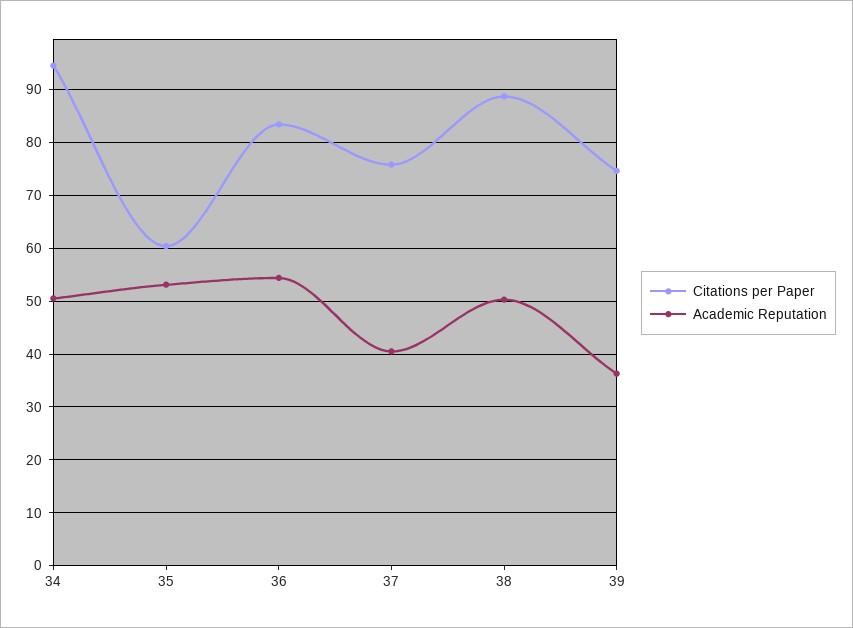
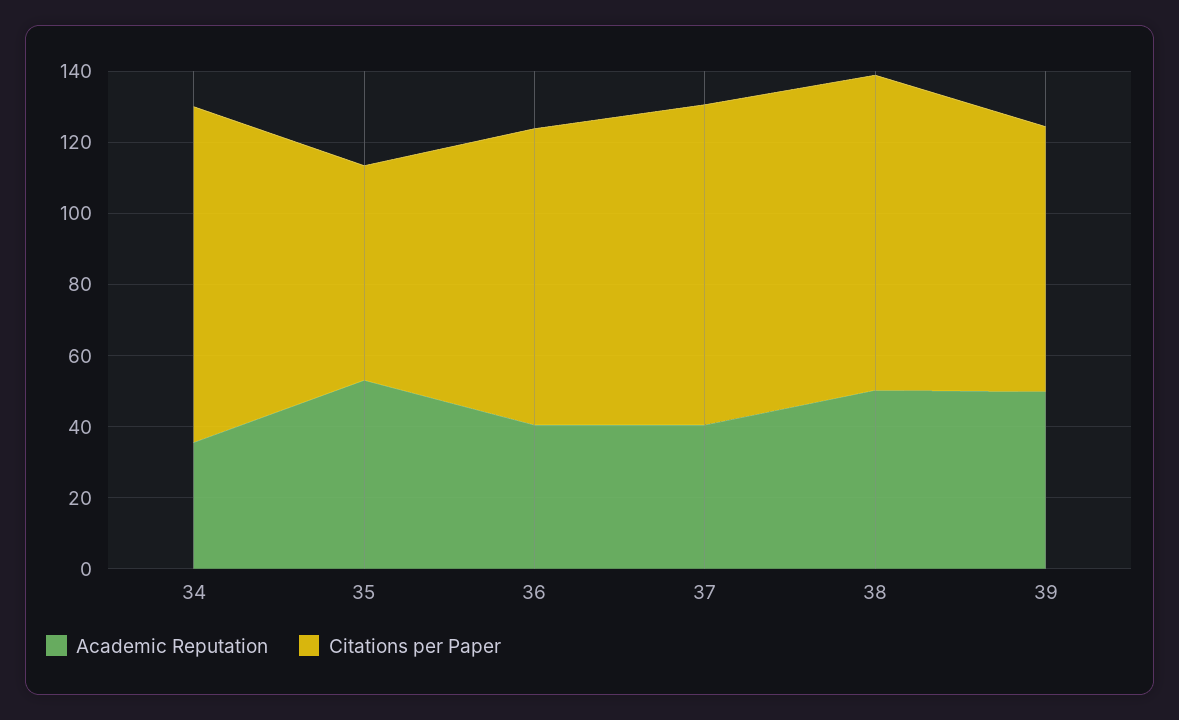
Academic Reputation, 34: 50 -> 35
Academic Reputation, 36: 54 -> 40
Citations per Paper, 37: 76 -> 90
Academic Reputation, 39: 36 -> 50

